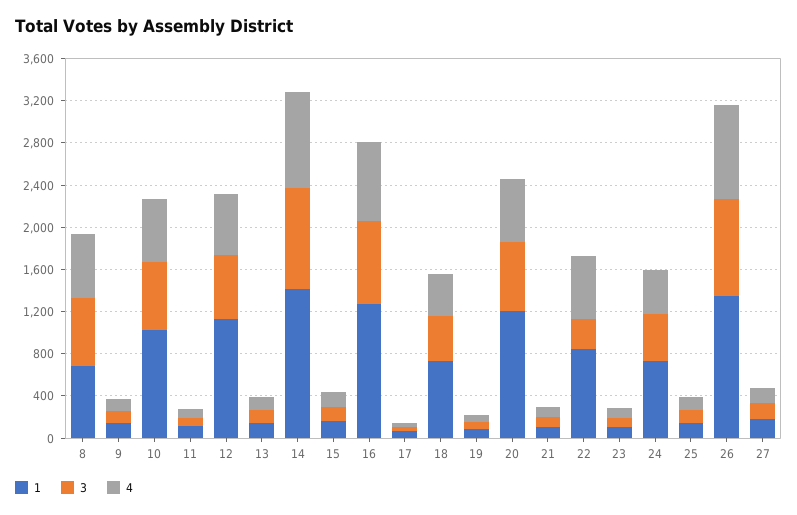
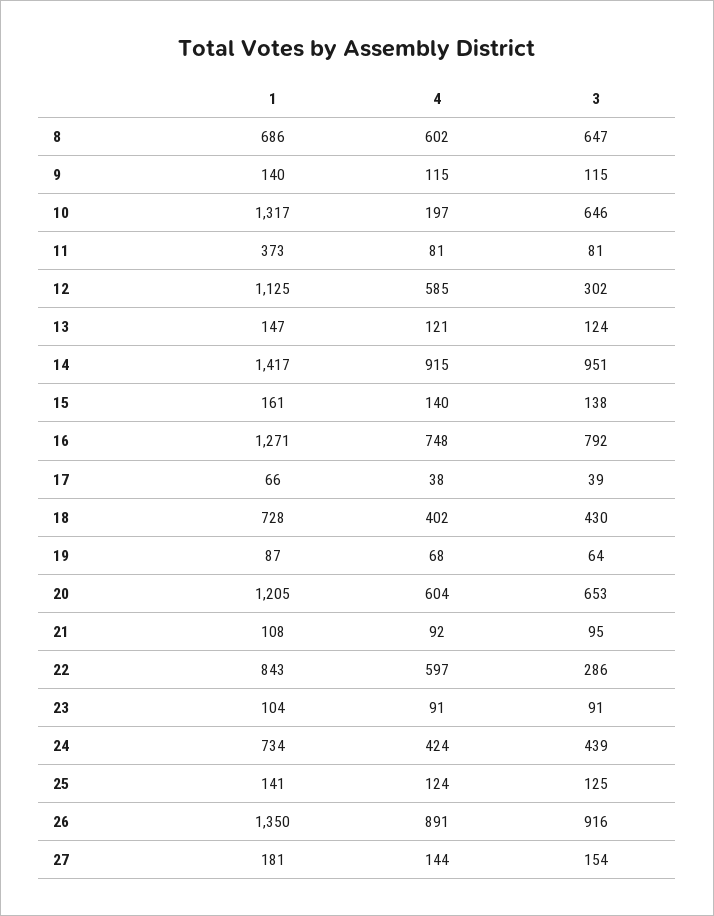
1, 10: 1000 -> 1317
4, 10: 600 -> 197
1, 11: 100 -> 373
3, 12: 600 -> 302

